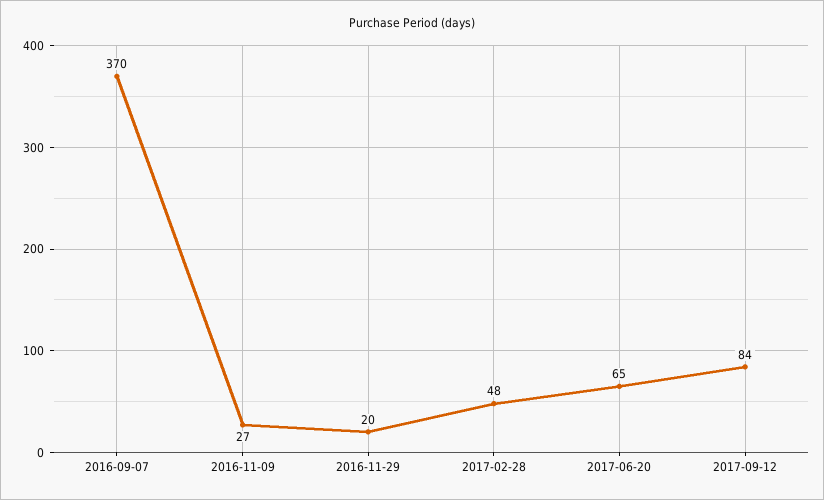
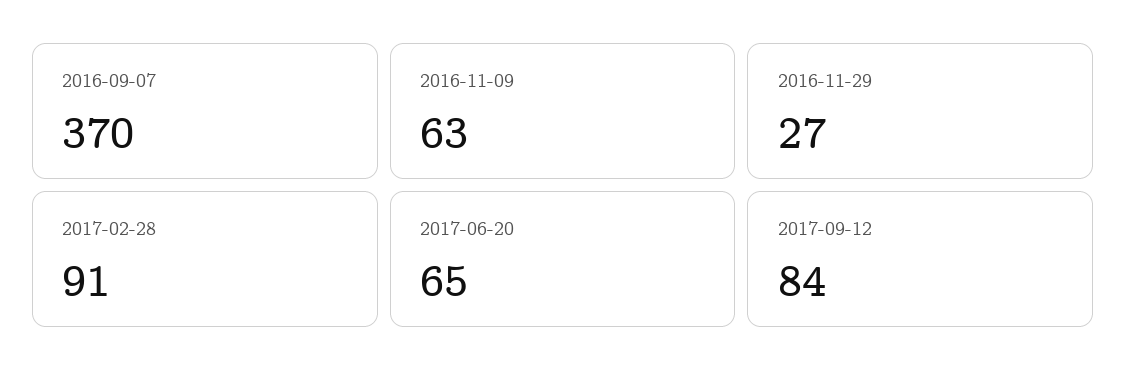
2016-11-09: 27 -> 63
2016-11-29: 20 -> 27
2017-02-28: 48 -> 91

